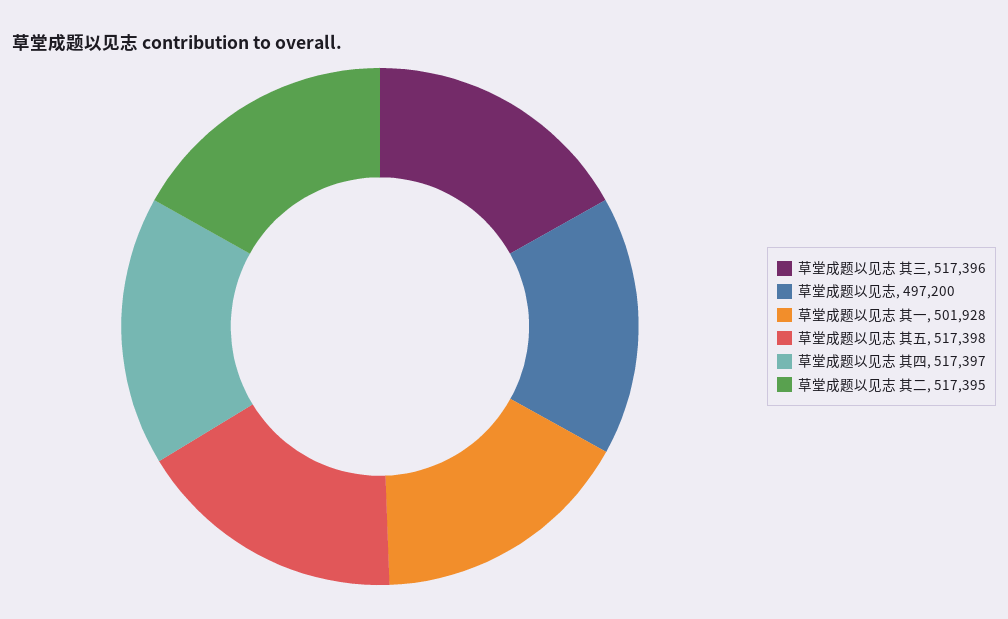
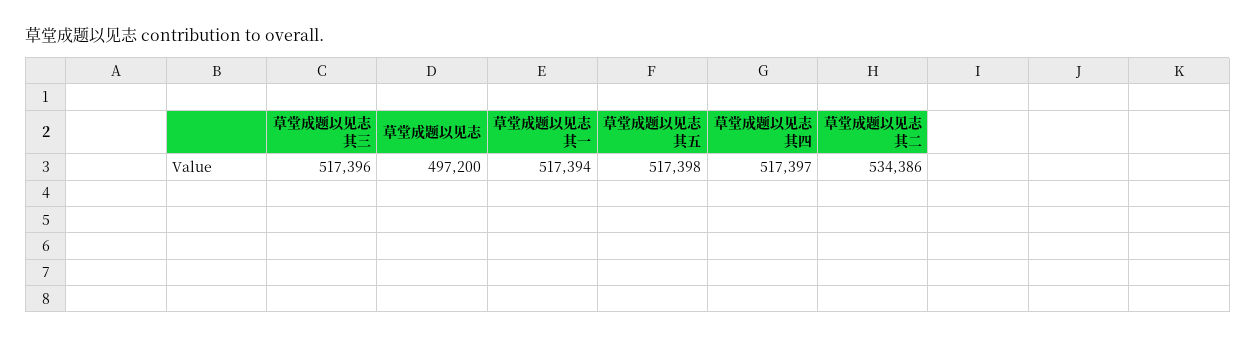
草堂成题以见志 其一: 501928 -> 517394
草堂成题以见志 其二: 517395 -> 534386

